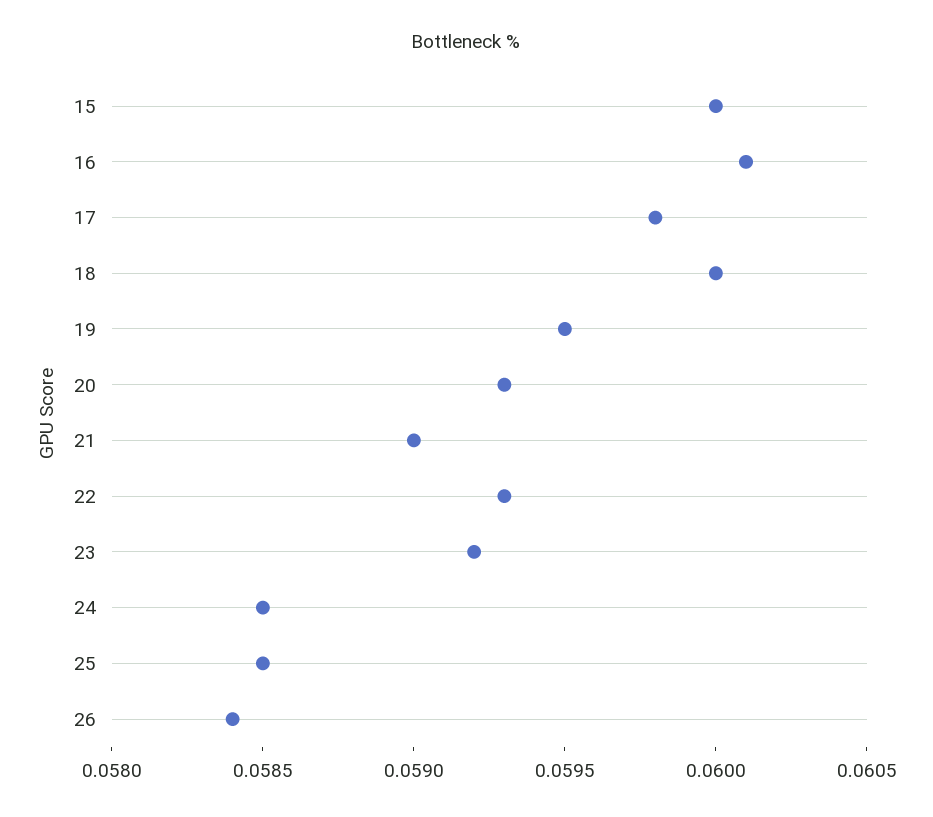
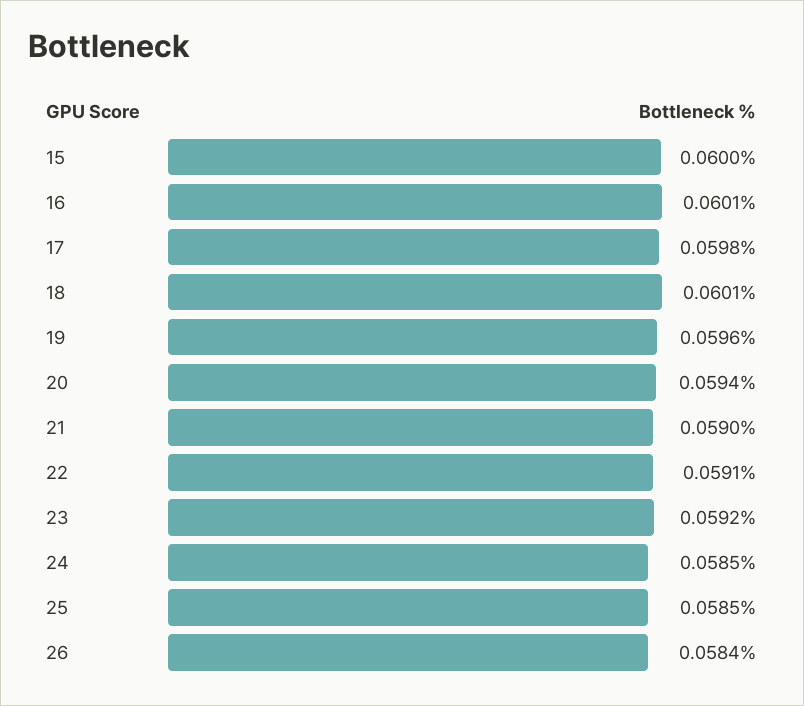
18: 0.06 -> 0.0601
19: 0.0595 -> 0.0596
20: 0.0593 -> 0.0594
22: 0.0593 -> 0.0591

